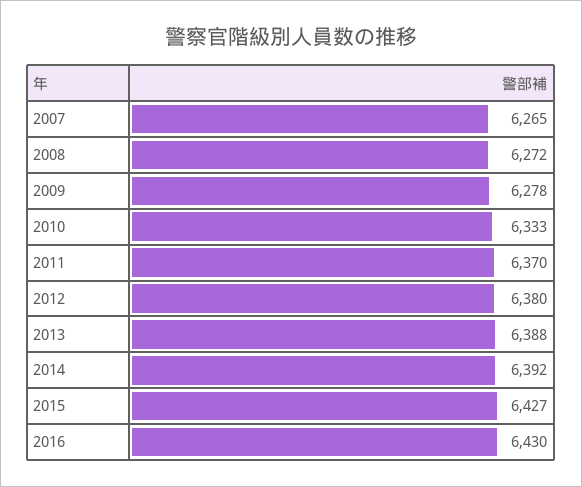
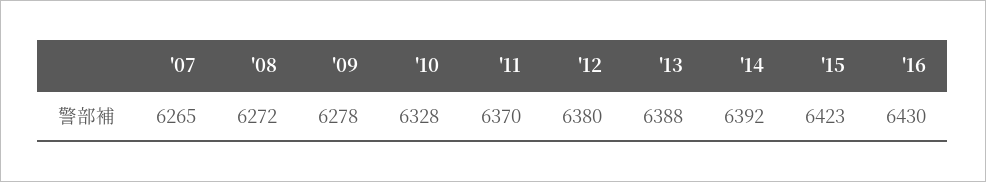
2010: 6333 -> 6328
2015: 6427 -> 6423

